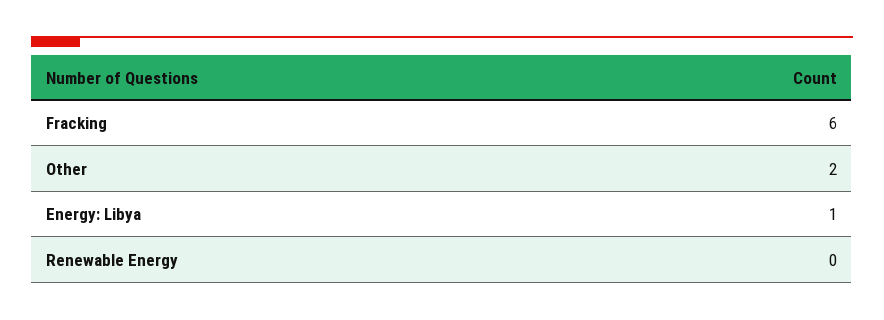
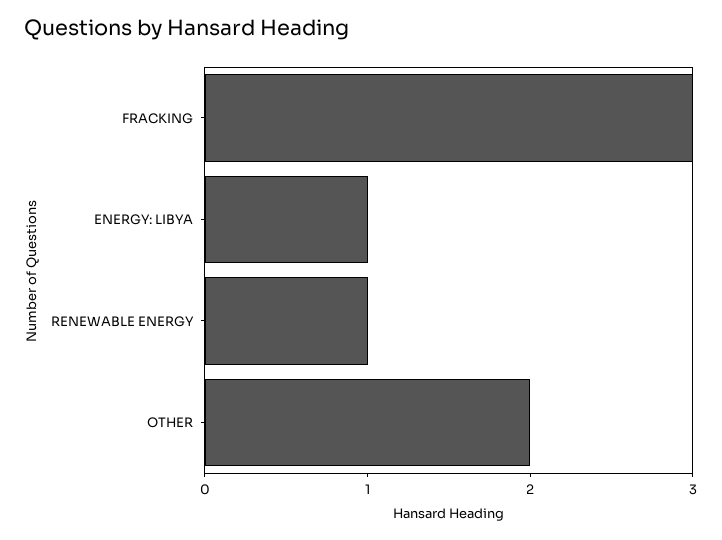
Fracking: 6 -> 3
Renewable Energy: 0 -> 1

